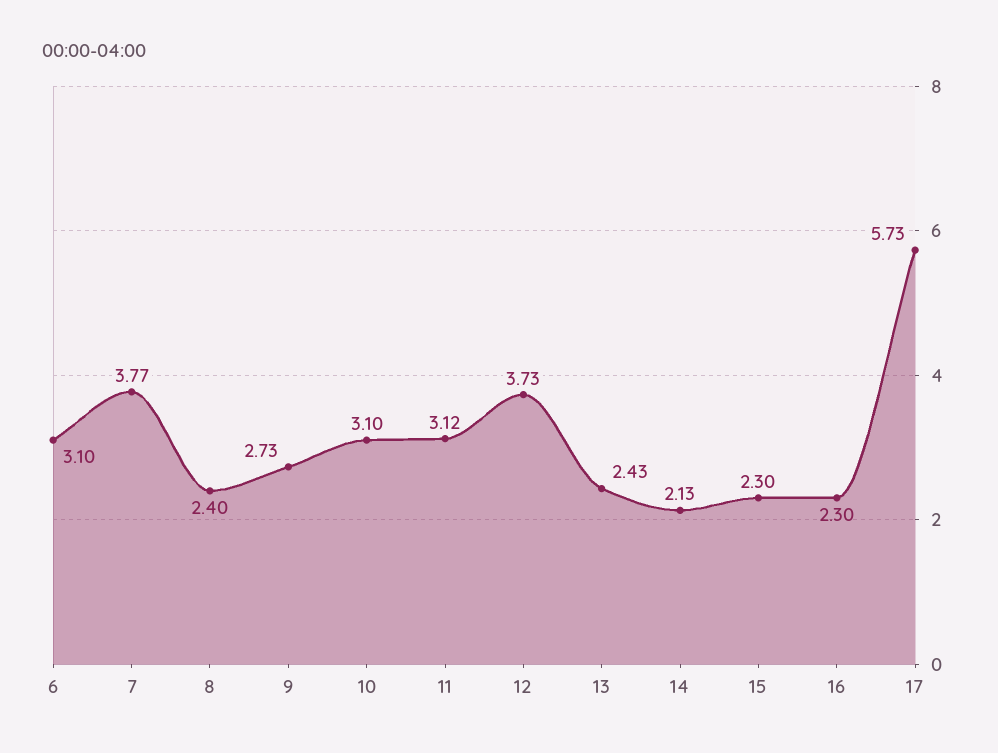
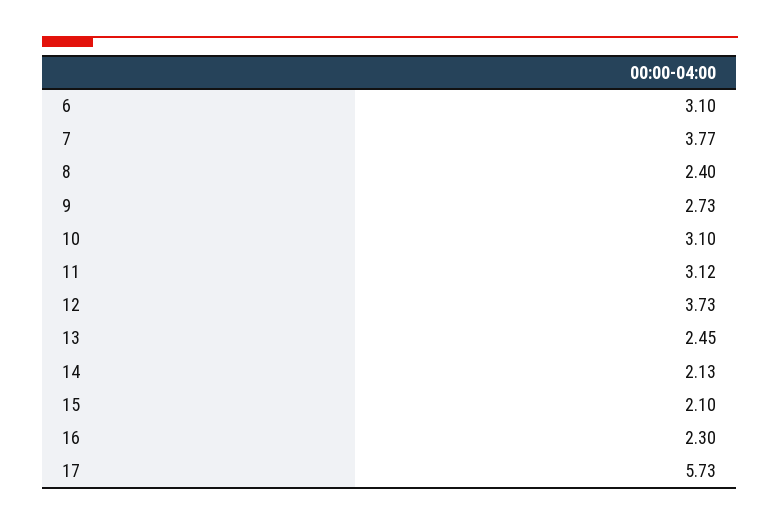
13: 2.43 -> 2.45
15: 2.3 -> 2.1

